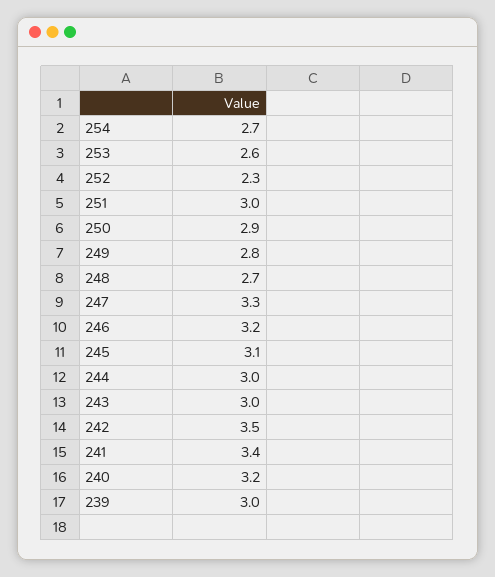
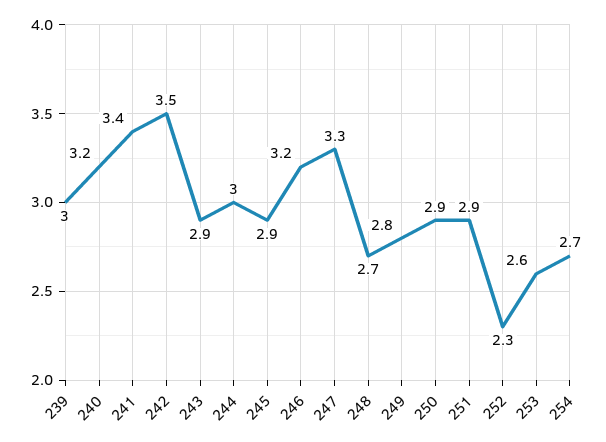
251: 3 -> 2.9
245: 3.1 -> 2.9
243: 3 -> 2.9

